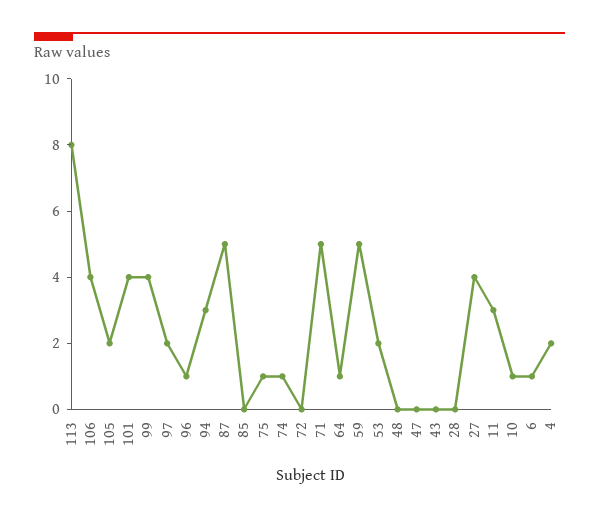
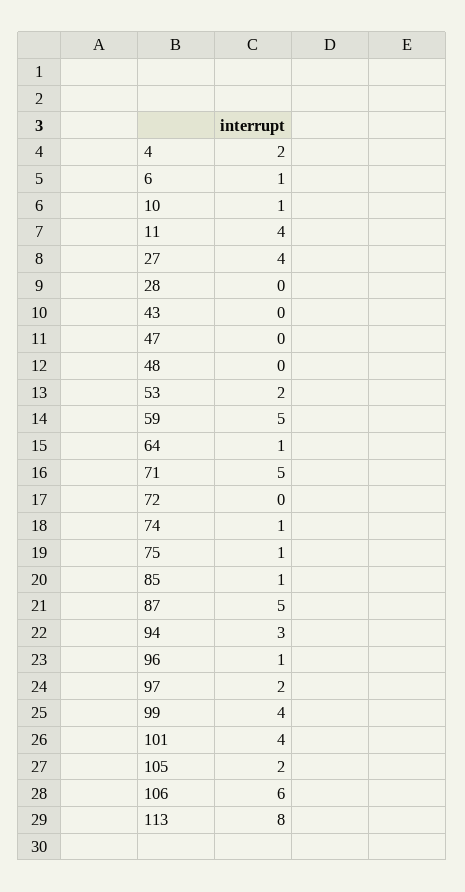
106: 4 -> 6
85: 0 -> 1
11: 3 -> 4

